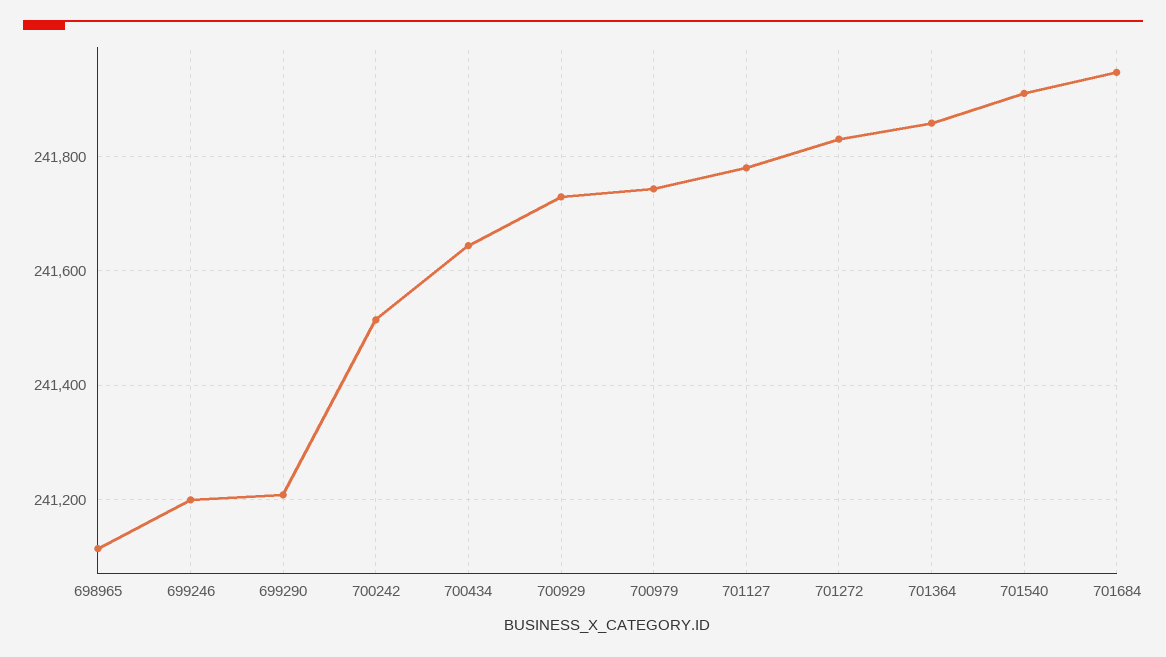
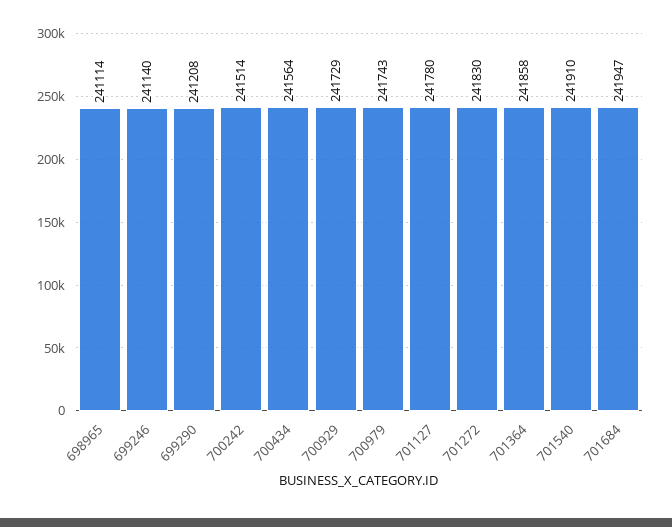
699246: 241200 -> 241140
700434: 241640 -> 241564

